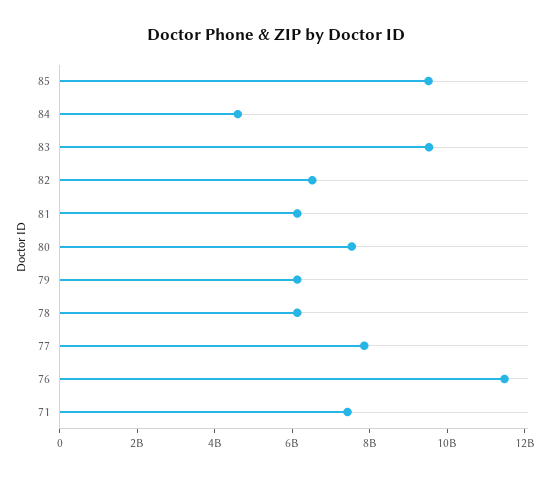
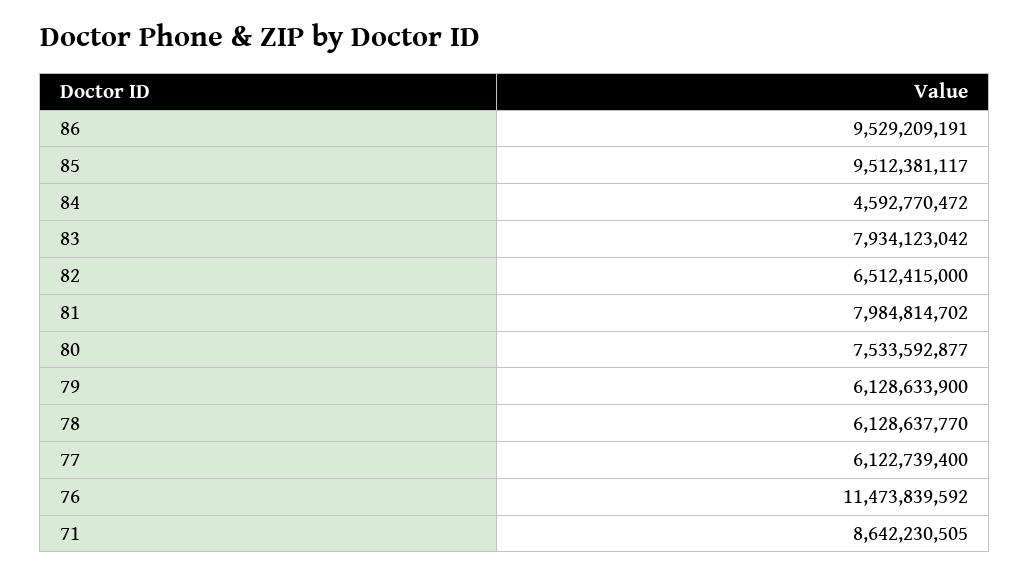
83: 9500000000 -> 7934123042
81: 6000000000 -> 7984814702
77: 8000000000 -> 6122739400
71: 7500000000 -> 8642230505
86: none -> 9529209191

